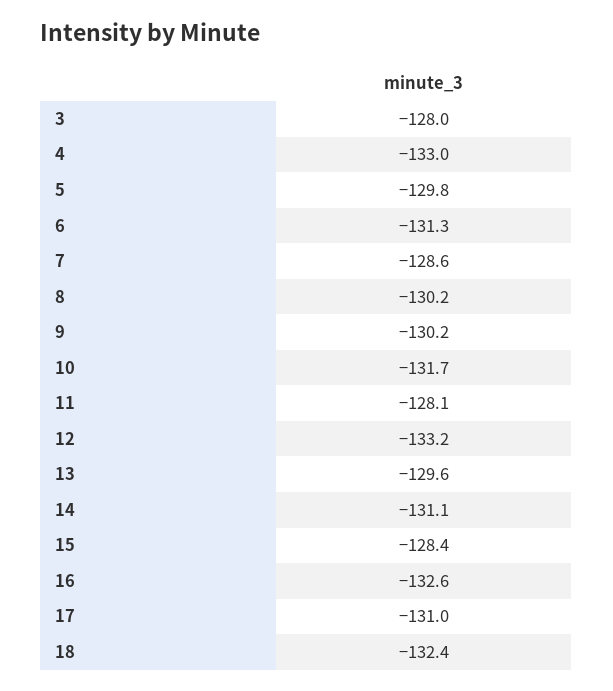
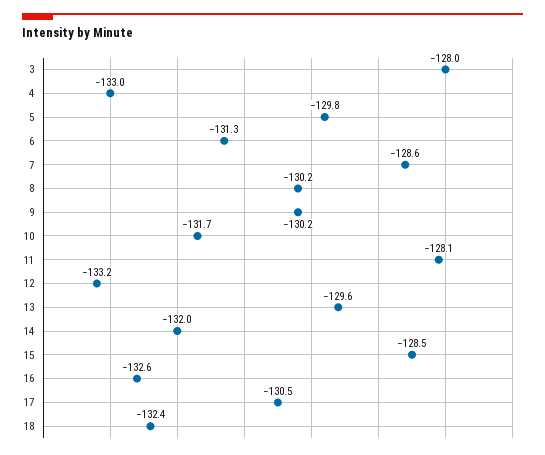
14: -131.1 -> -132
15: -128.4 -> -128.5
17: -131 -> -130.5

